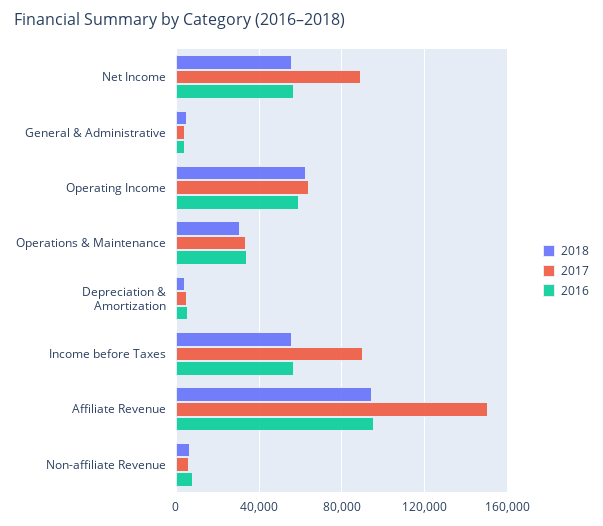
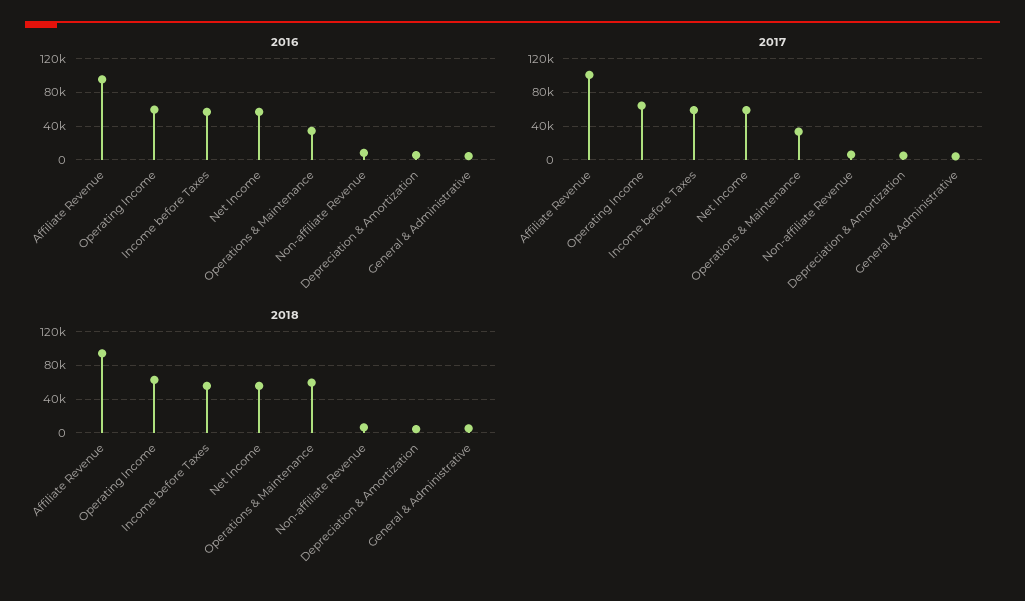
2017, Net Income: 90000 -> 60000
2018, Operations & Maintenance: 30000 -> 60000
2017, Income before Taxes: 90000 -> 60000
2017, Affiliate Revenue: 150000 -> 100000

